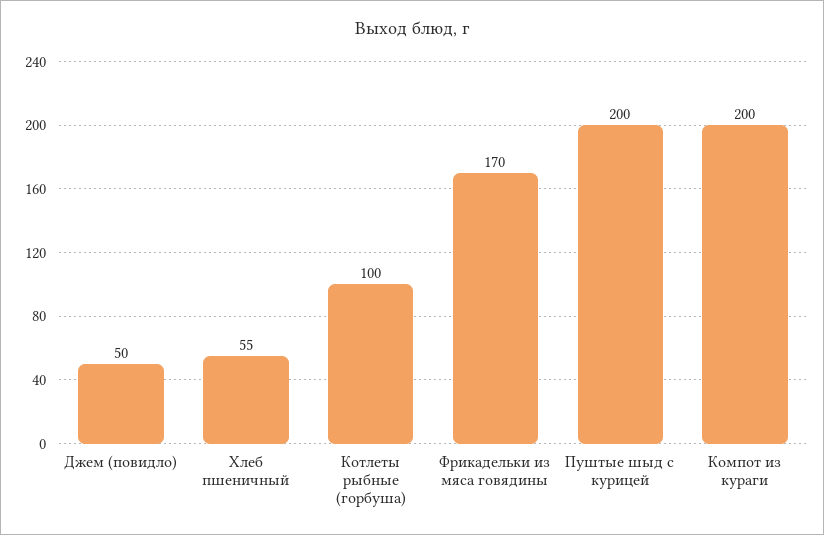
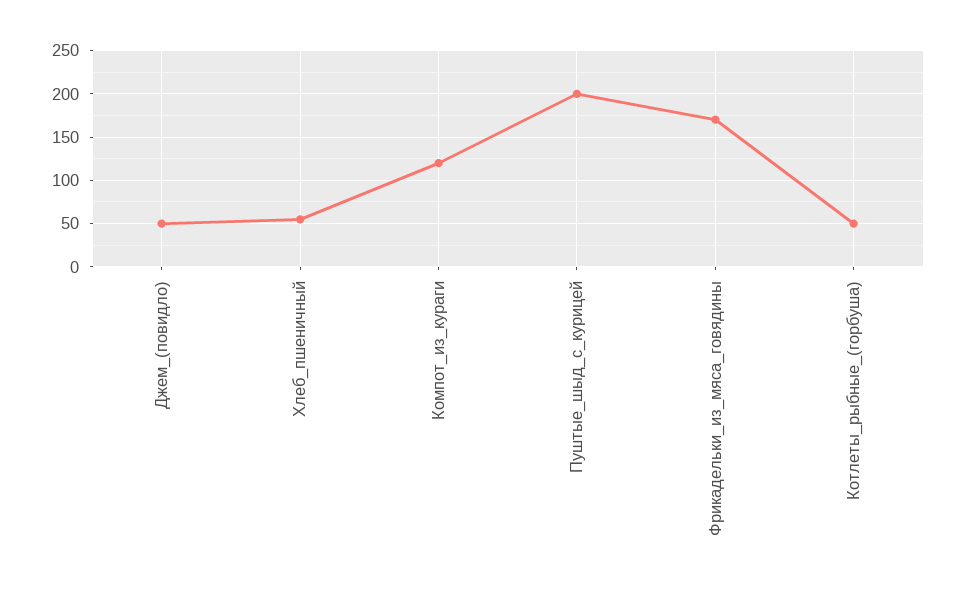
Котлеты рыбные (горбуша): 100 -> 50
Компот из кураги: 200 -> 120

